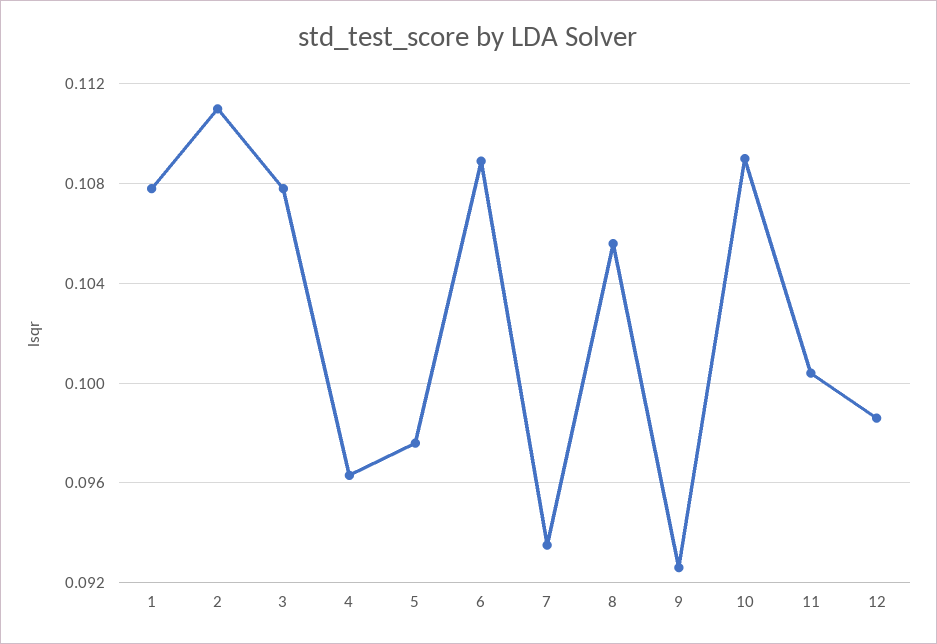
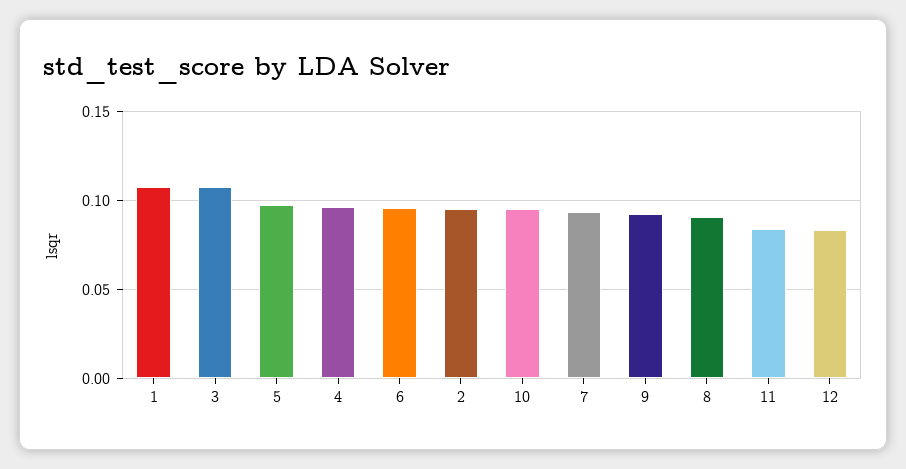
2: 0.111 -> 0.095
6: 0.109 -> 0.095
8: 0.1055 -> 0.09
10: 0.109 -> 0.095
11: 0.1005 -> 0.085
12: 0.0985 -> 0.085

